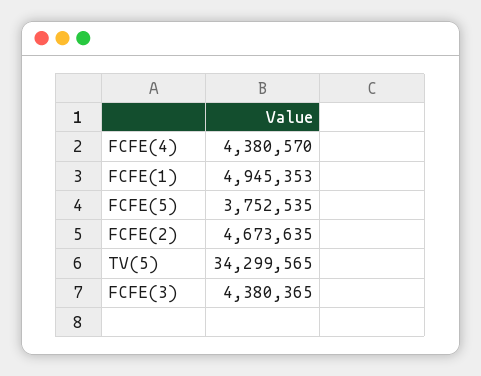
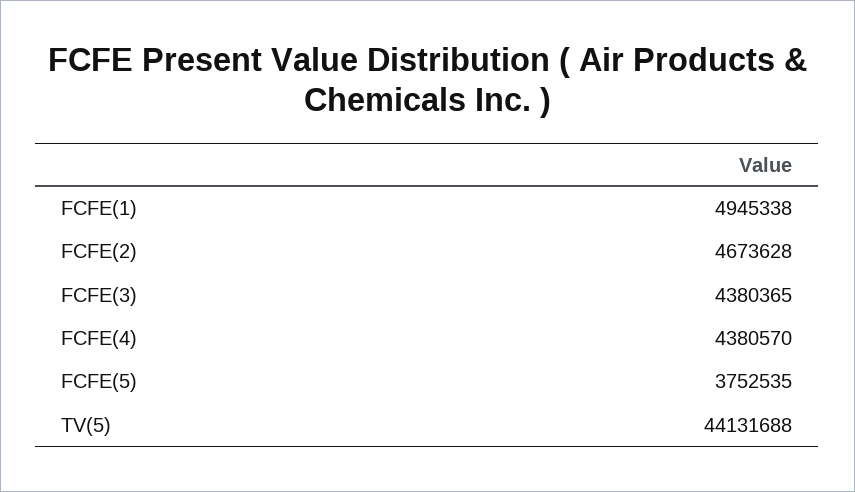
FCFE(1): 4945353 -> 4945338
FCFE(2): 4673635 -> 4673628
TV(5): 34299565 -> 44131688

